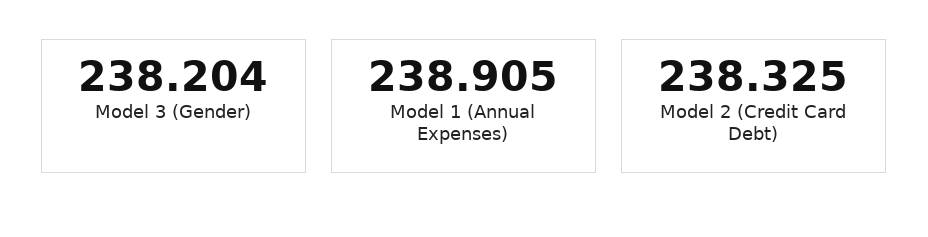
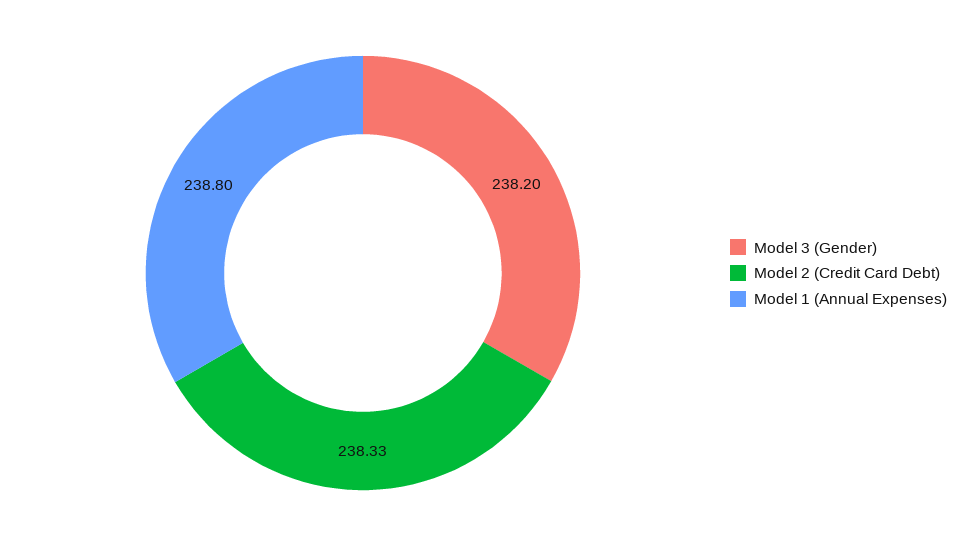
Model 1 (Annual Expenses): 238.905 -> 238.8

